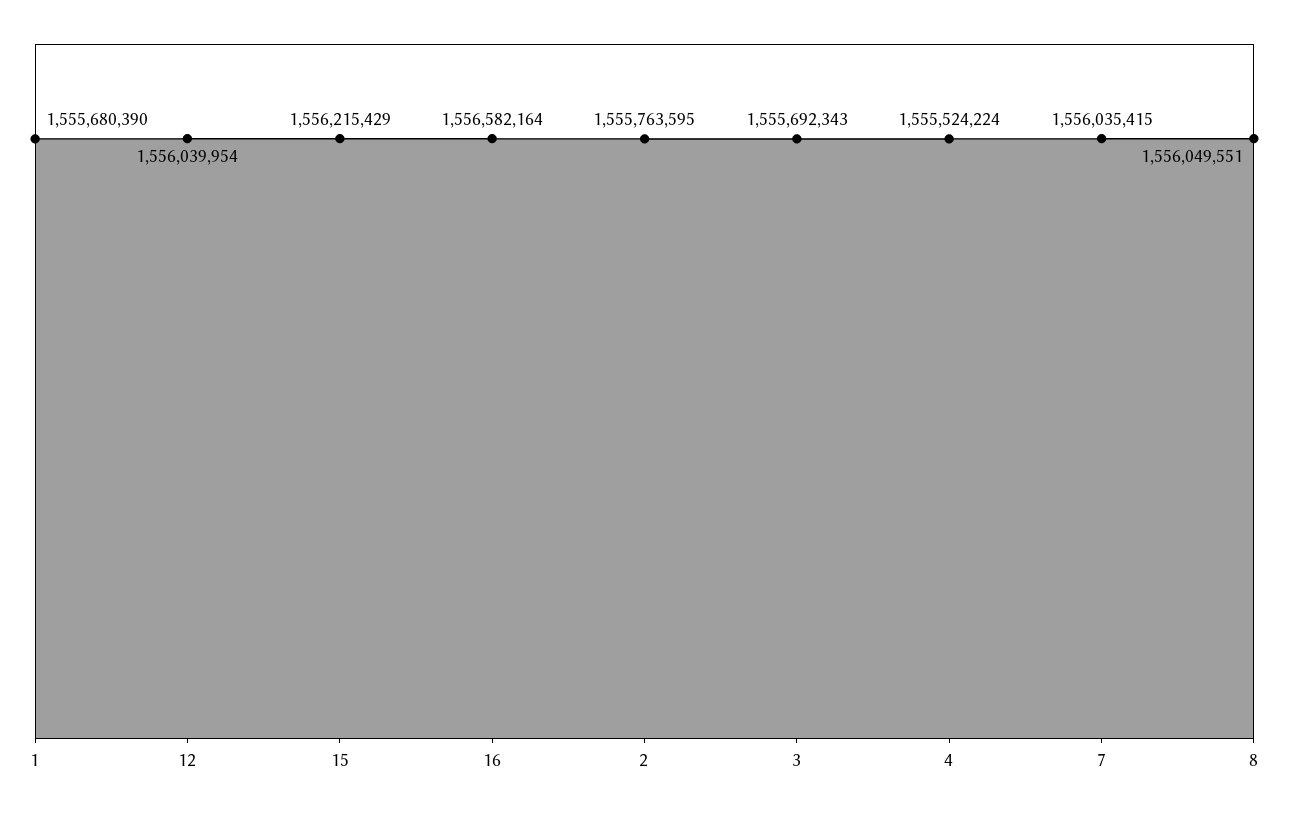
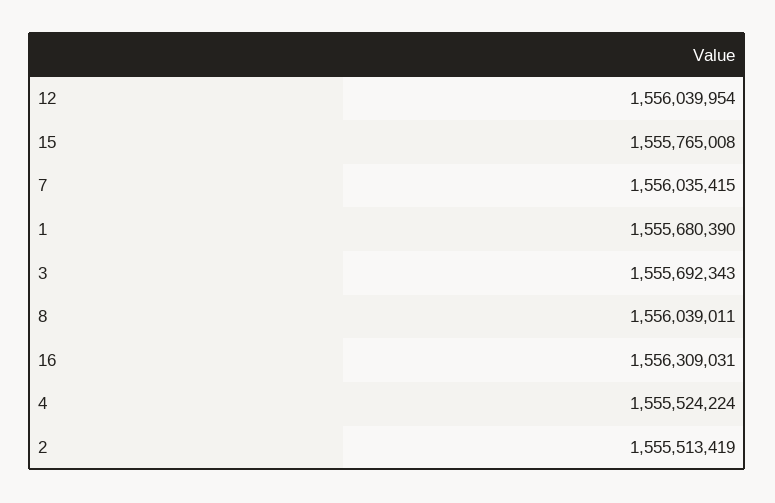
15: 1556215429 -> 1555765008
16: 1556582164 -> 1556309031
2: 1555763595 -> 1555513419
8: 1556049551 -> 1556039011

